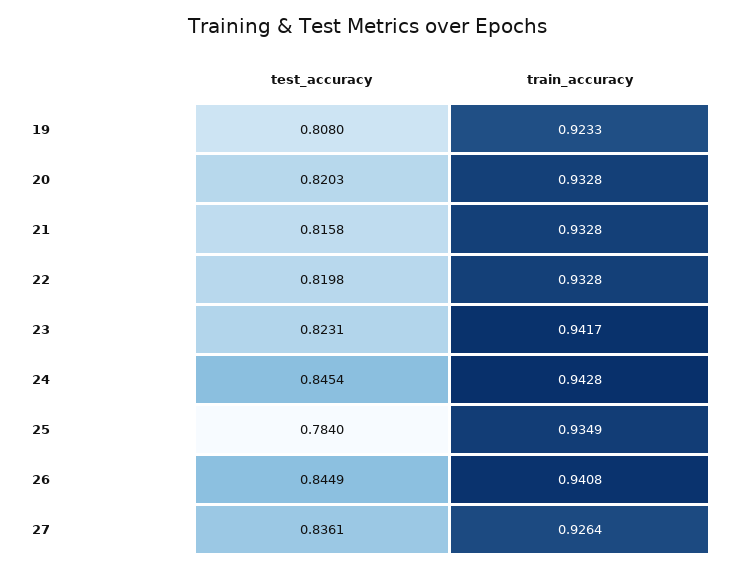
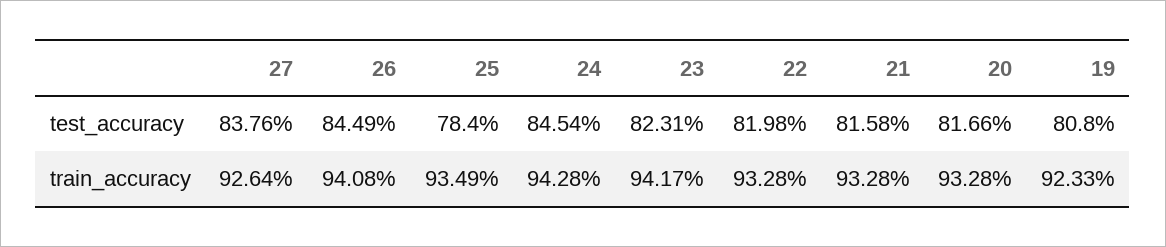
test_accuracy, 20: 0.8203 -> 0.8166
test_accuracy, 27: 0.8361 -> 0.8376

